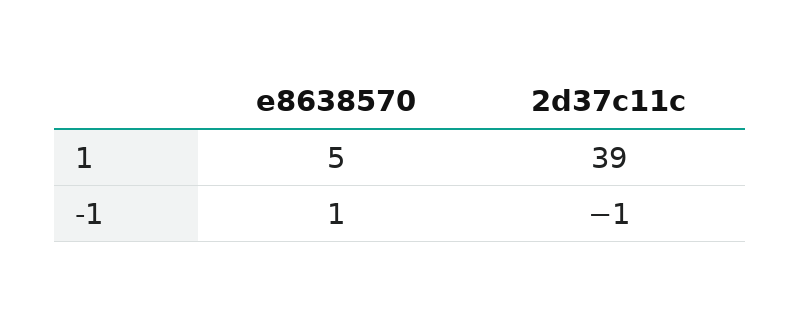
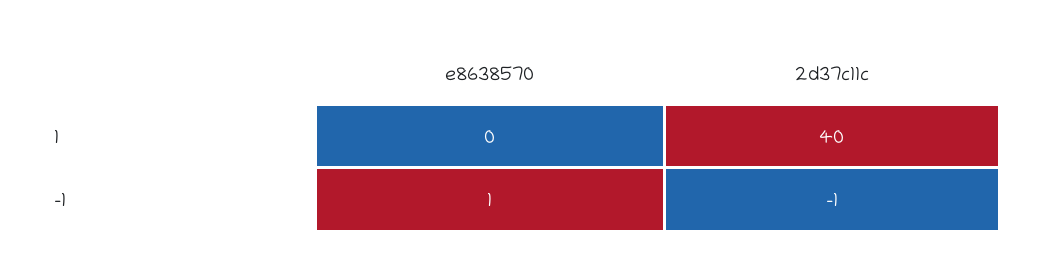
e8638570, 1: 5 -> 0
2d37c11c, 1: 39 -> 40

